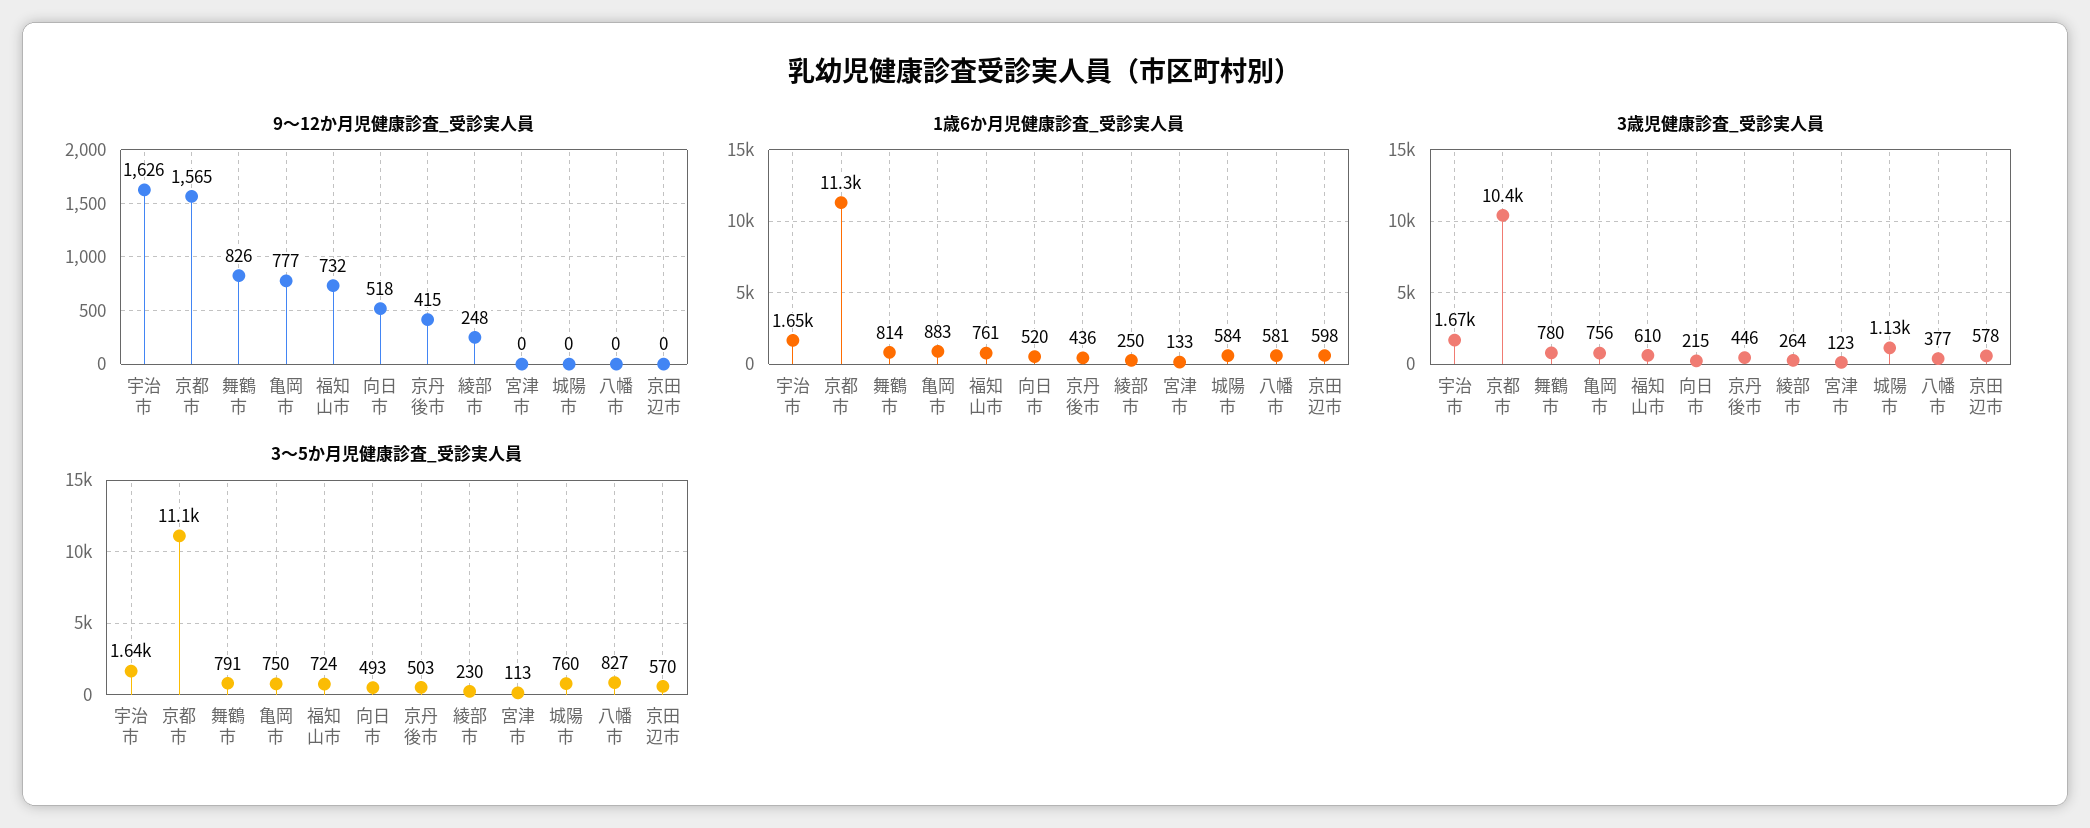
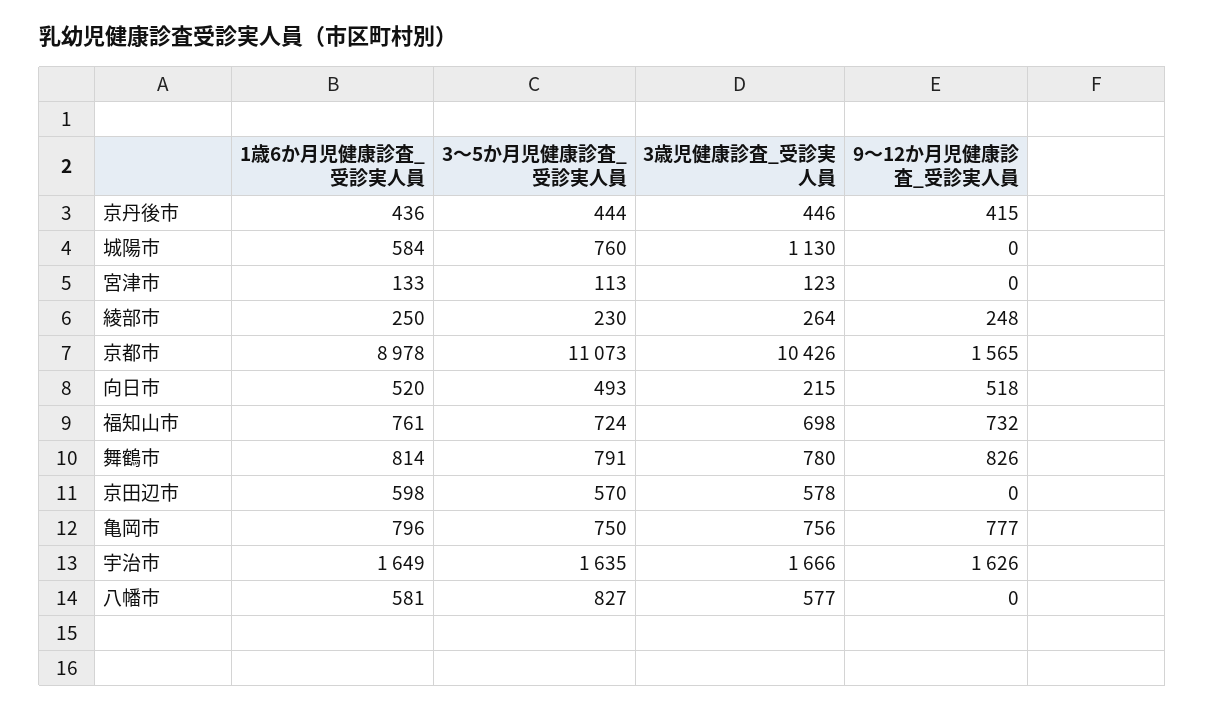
1歳6か月児健康診査_受診実人員, 京都市: 11300 -> 8978
1歳6か月児健康診査_受診実人員, 亀岡市: 883 -> 796
3歳児健康診査_受診実人員, 福知山市: 610 -> 698
3歳児健康診査_受診実人員, 八幡市: 377 -> 577
3～5か月児健康診査_受診実人員, 京丹後市: 503 -> 444

